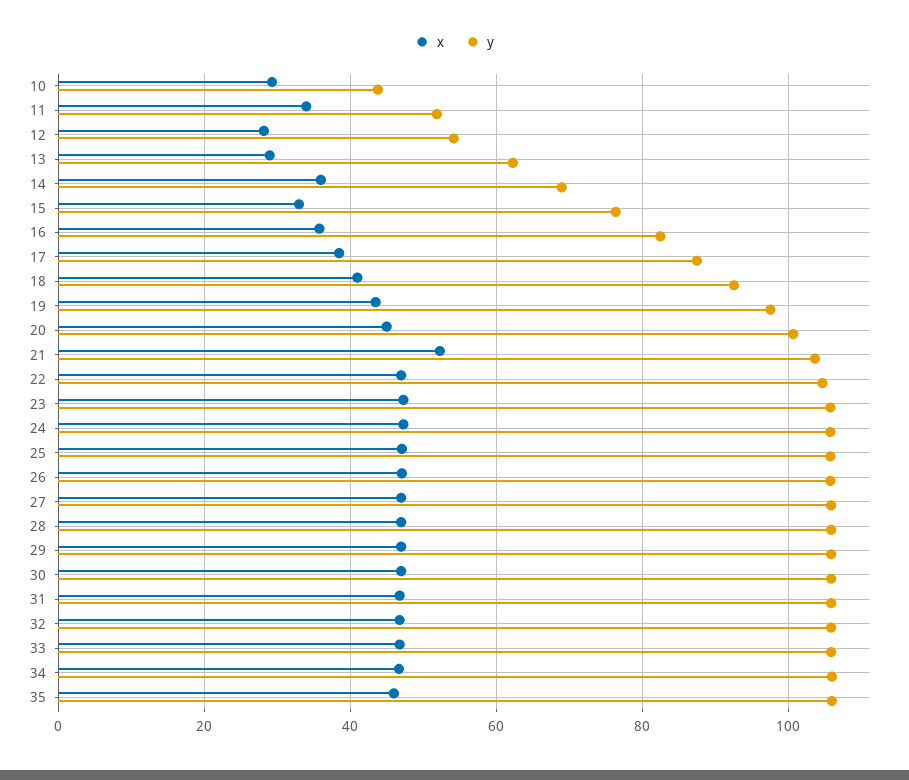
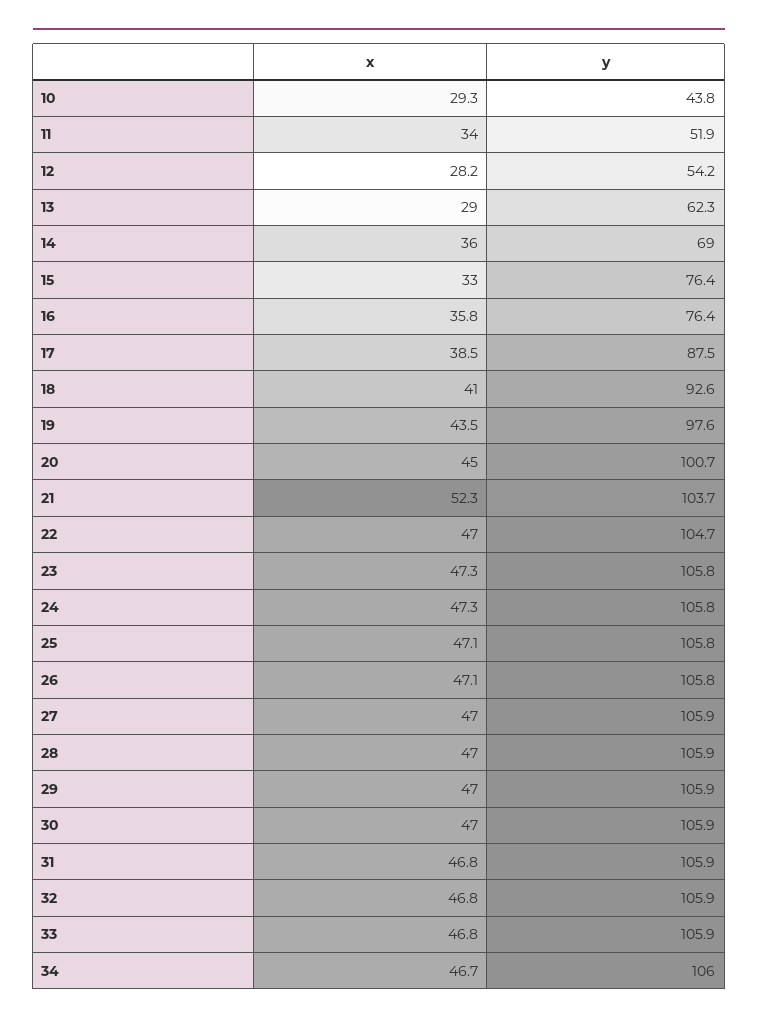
y, 16: 82 -> 76.4
x, 35: 46 -> none
y, 35: 106 -> none

